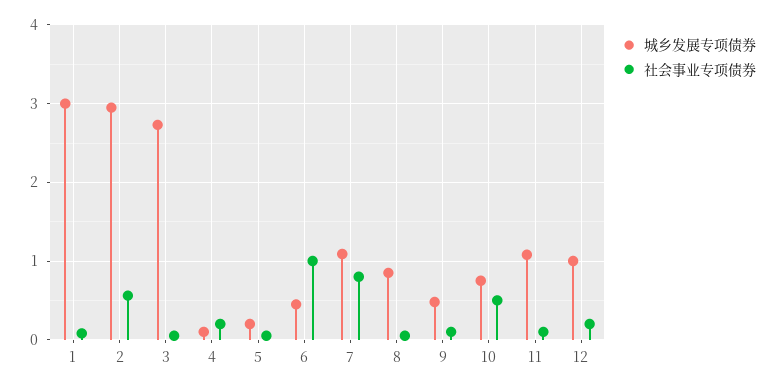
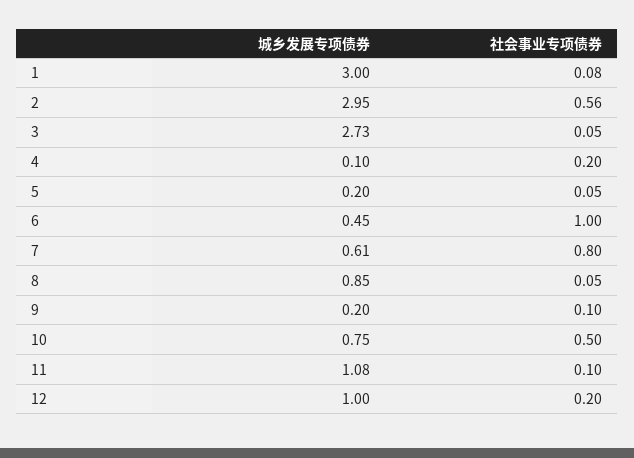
城乡发展专项债券, 7: 1.1 -> 0.61
城乡发展专项债券, 9: 0.5 -> 0.2

